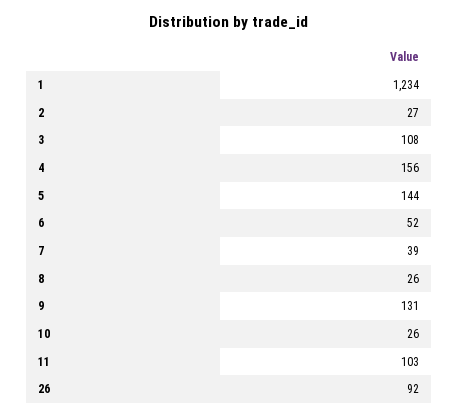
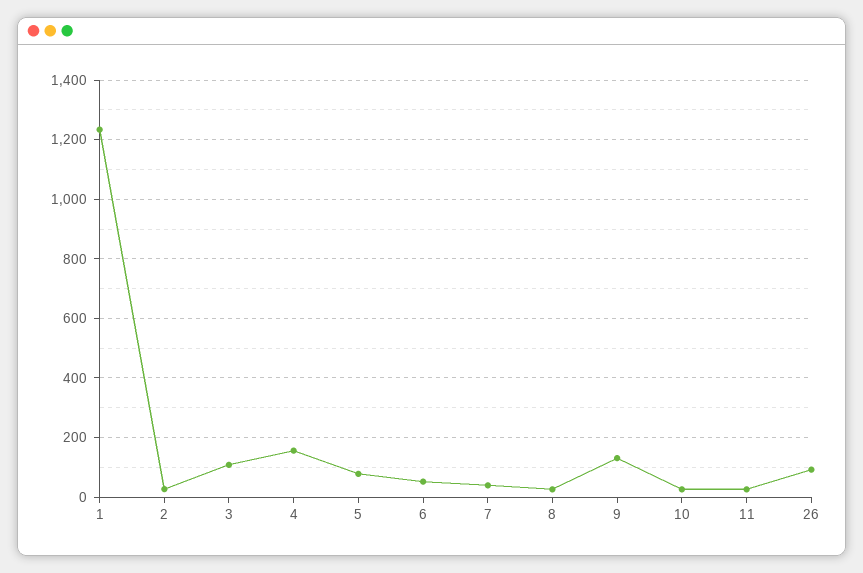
5: 144 -> 75
11: 103 -> 25

